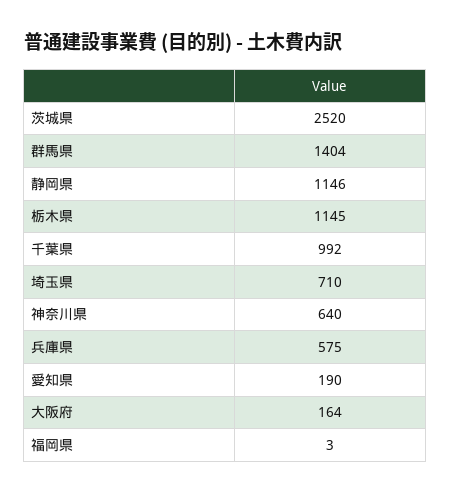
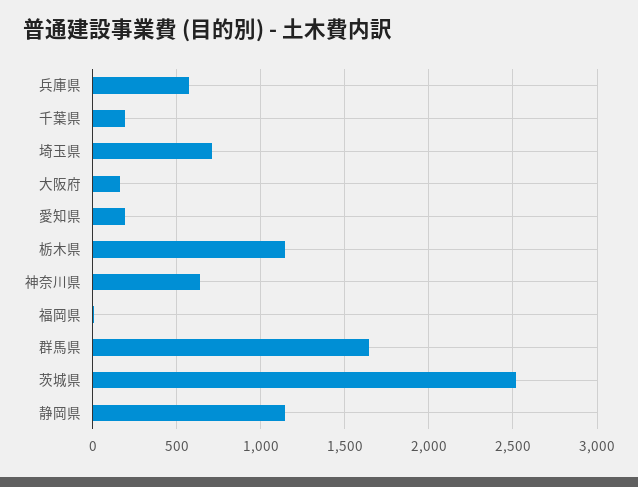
群馬県: 1404 -> 1650
千葉県: 992 -> 200

